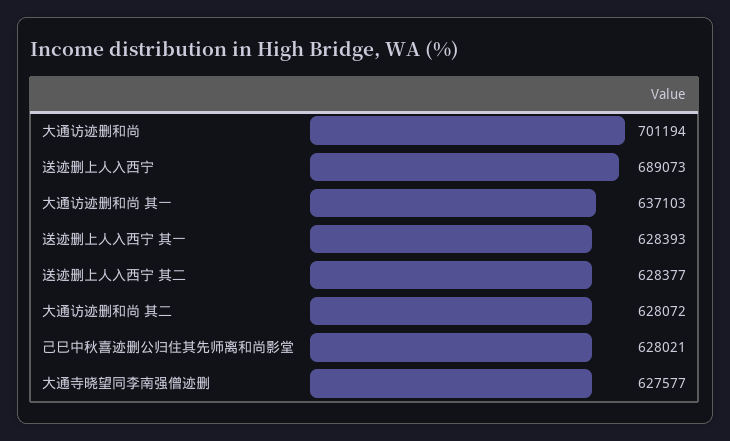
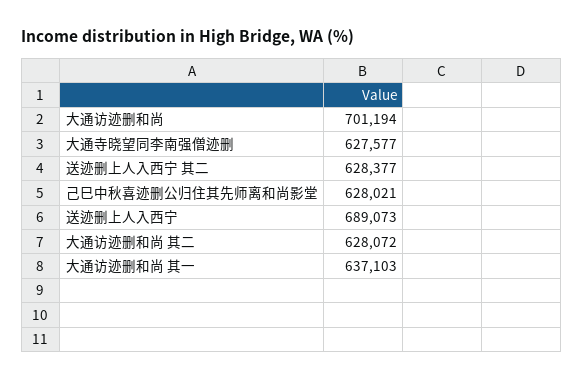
送迹删上人入西宁 其一: 628393 -> none

